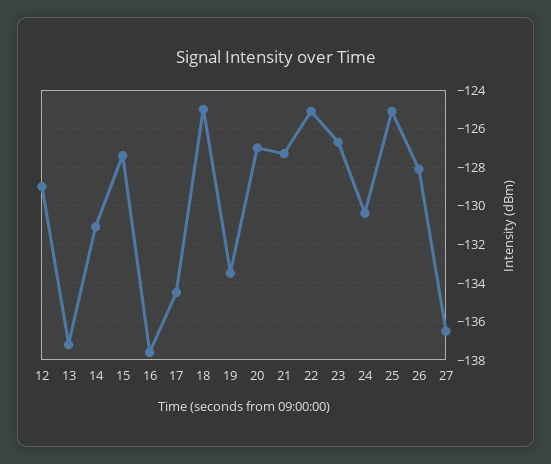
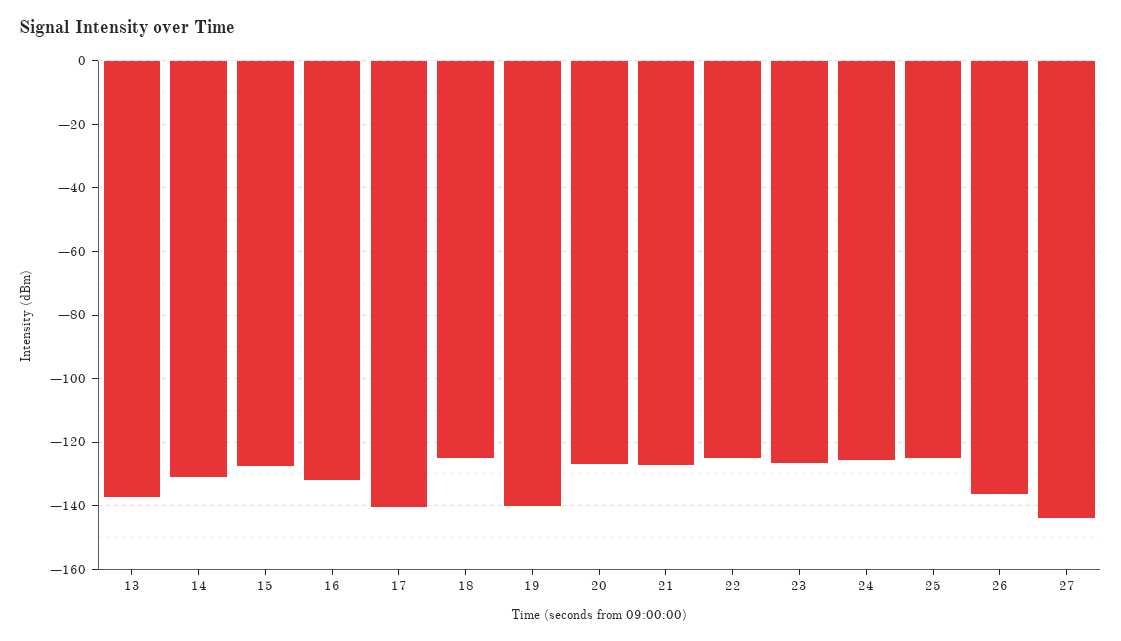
12: -129 -> none
16: -137.5 -> -132
17: -134.5 -> -140
19: -133.5 -> -140
24: -130.5 -> -126
26: -128 -> -136
27: -136.5 -> -144

